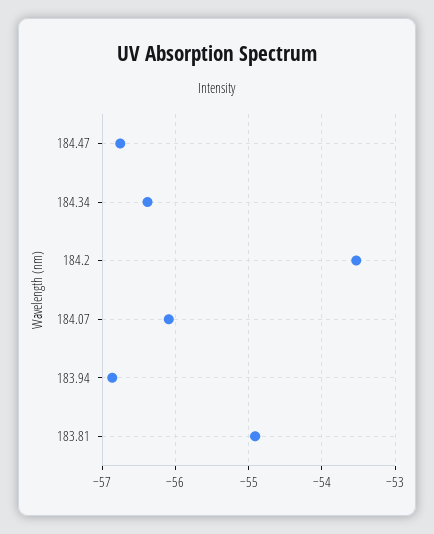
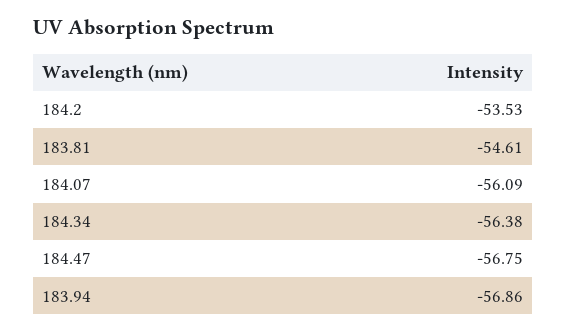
183.81: -54.9 -> -54.61

